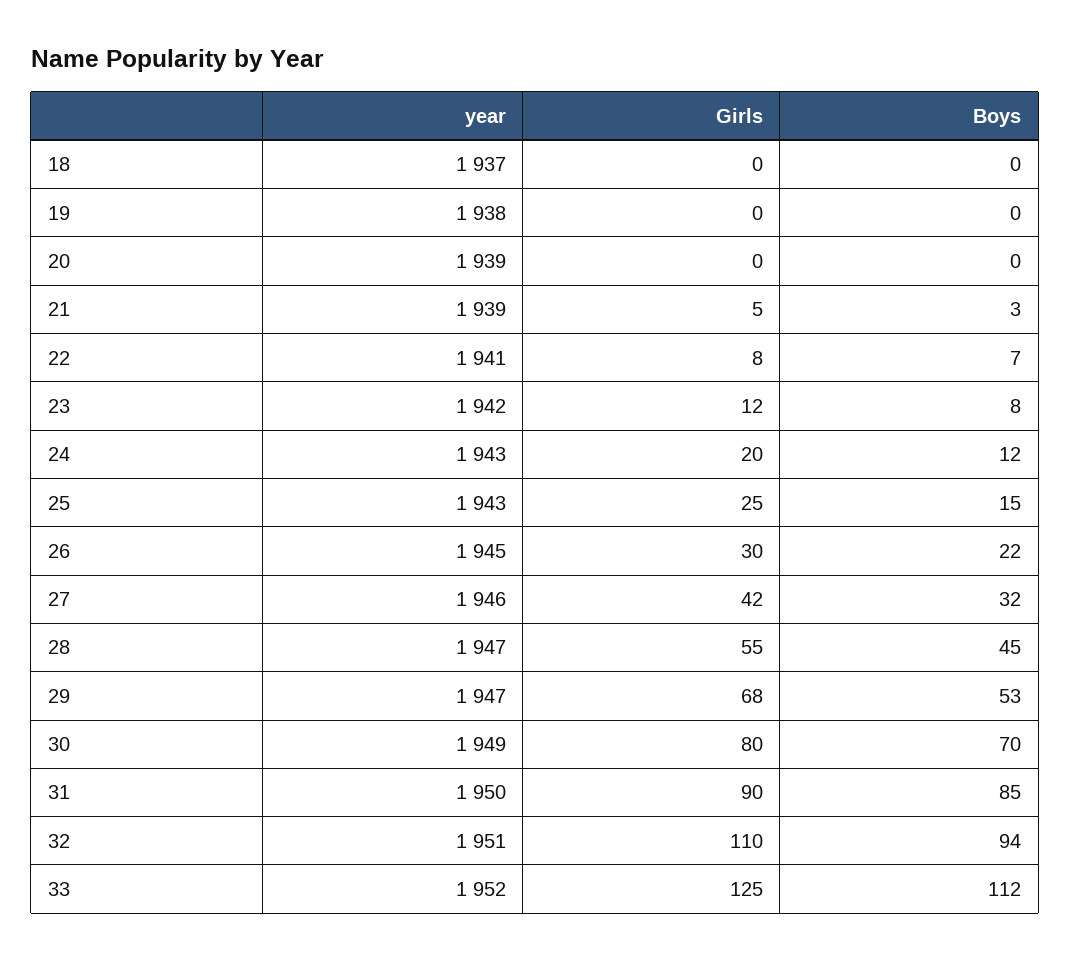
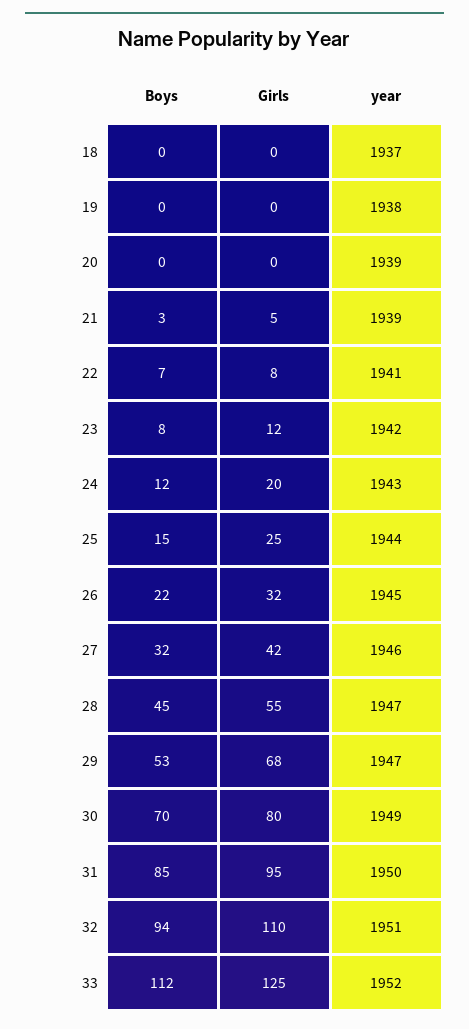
year, 25: 1943 -> 1944
Girls, 26: 30 -> 32
Girls, 31: 90 -> 95

